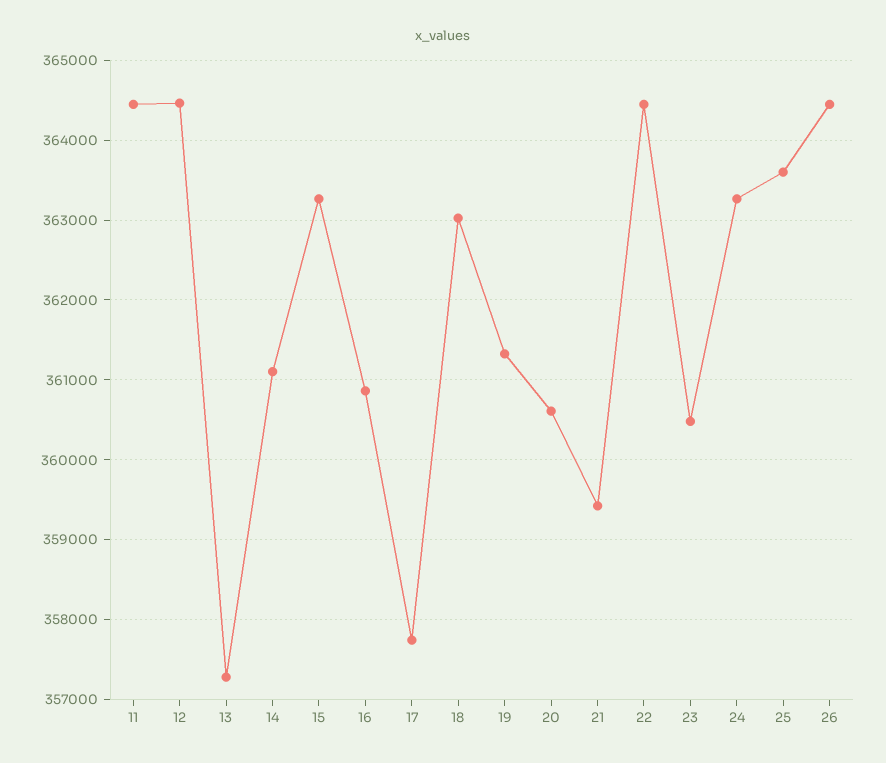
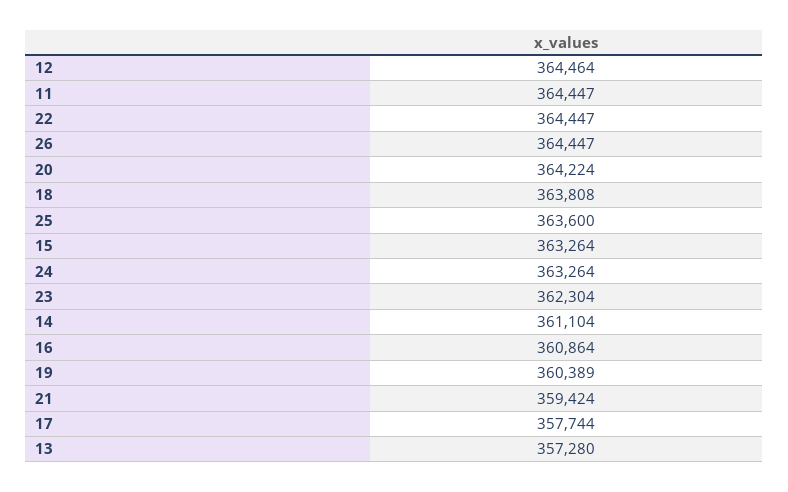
18: 363000 -> 363808
19: 361300 -> 360389
20: 360600 -> 364224
23: 360500 -> 362304

